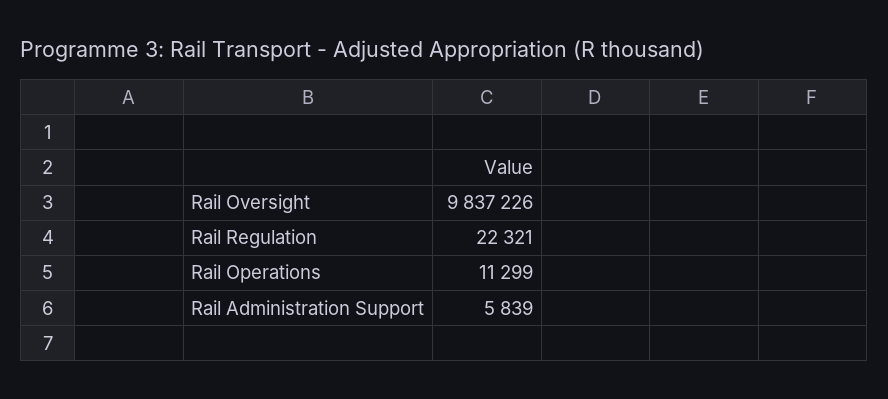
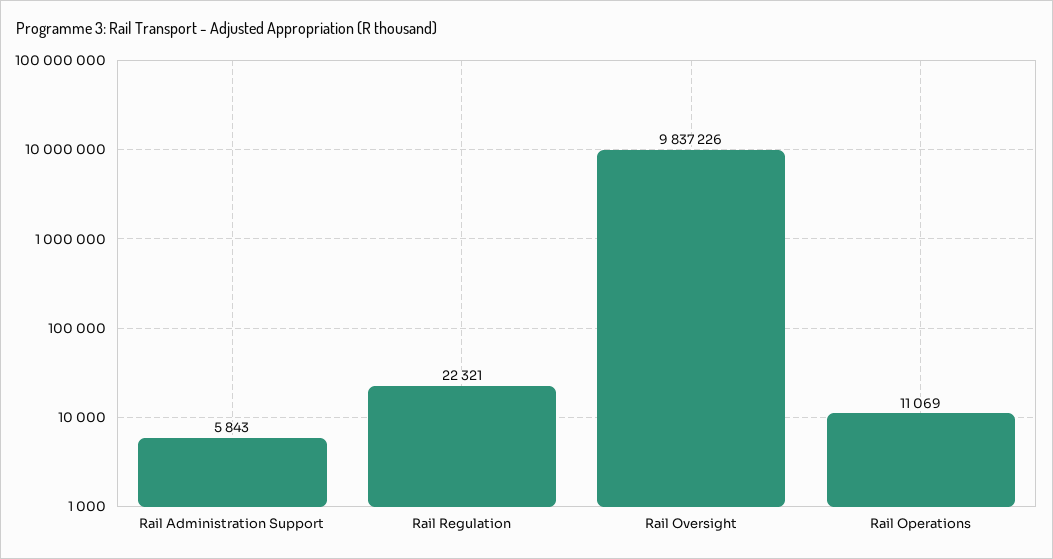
Rail Operations: 11299 -> 11069
Rail Administration Support: 5839 -> 5843

